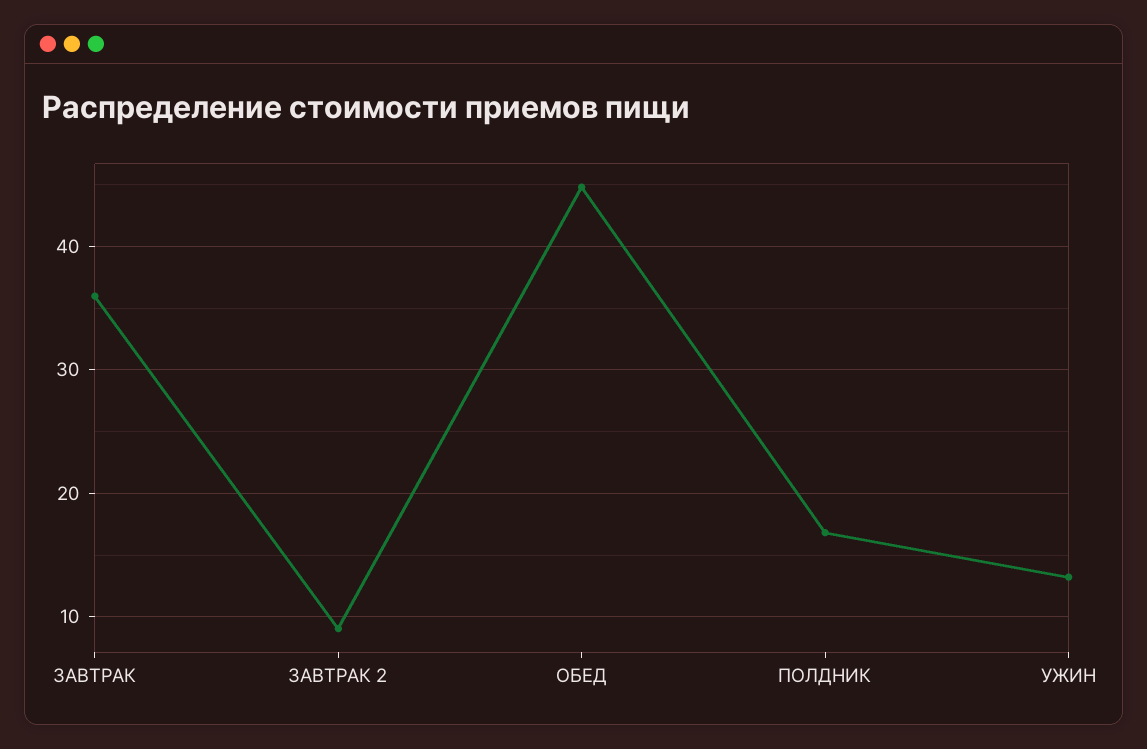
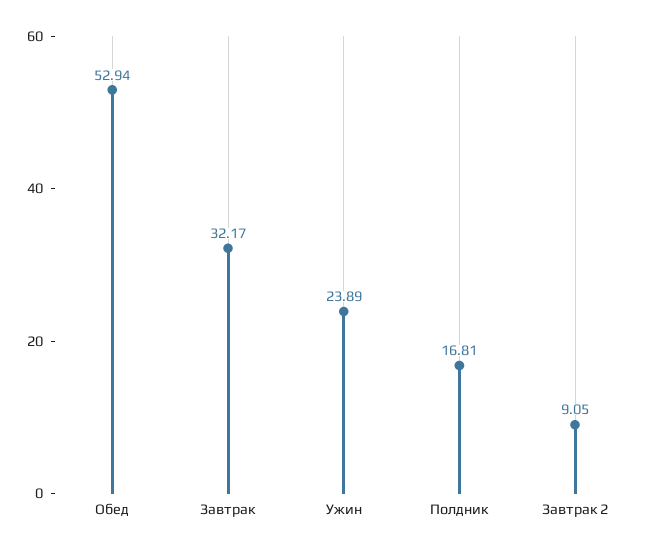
ЗАВТРАК: 36 -> 32.17
ОБЕД: 45 -> 52.94
УЖИН: 13 -> 23.89

